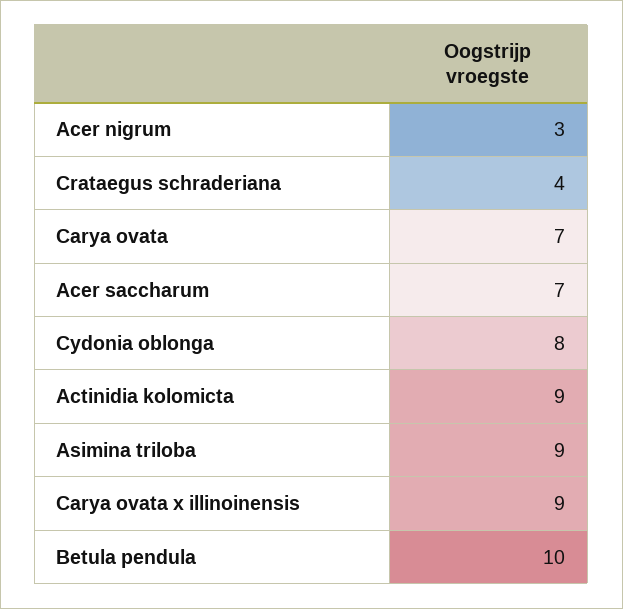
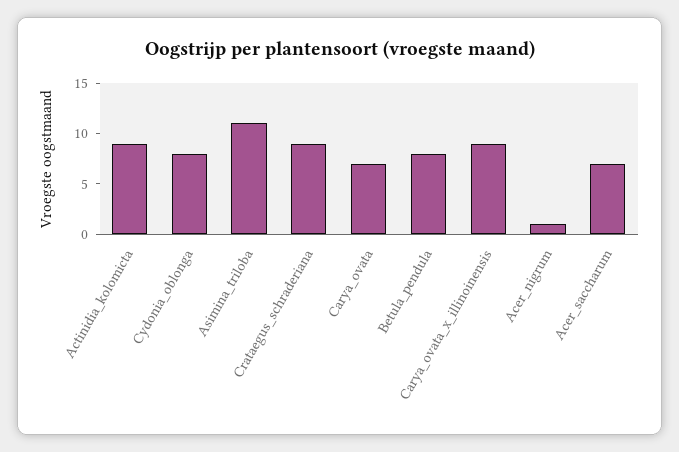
Acer nigrum: 3 -> 1
Crataegus schraderiana: 4 -> 9
Asimina triloba: 9 -> 11
Betula pendula: 10 -> 8

